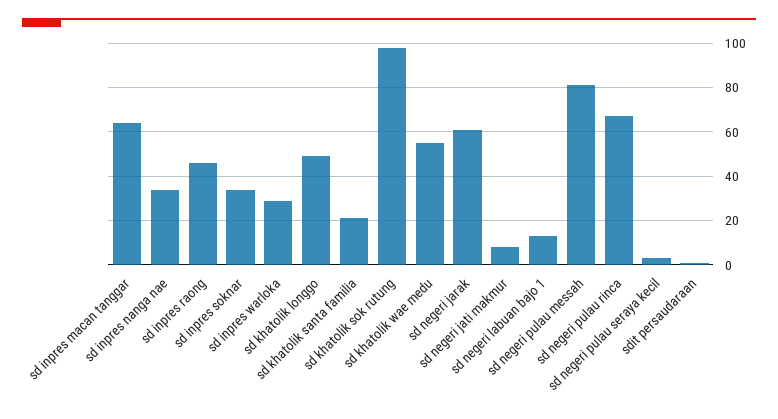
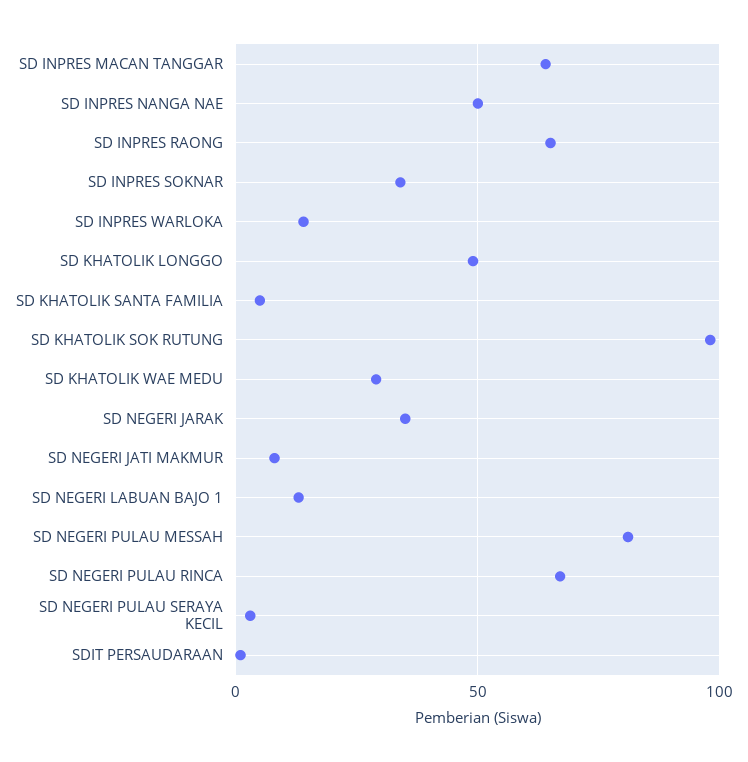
sd inpres nanga nae: 35 -> 50
sd inpres raong: 45 -> 65
sd inpres warloka: 30 -> 15
sd khatolik santa familia: 20 -> 5
sd khatolik wae medu: 55 -> 30
sd negeri jarak: 60 -> 35

